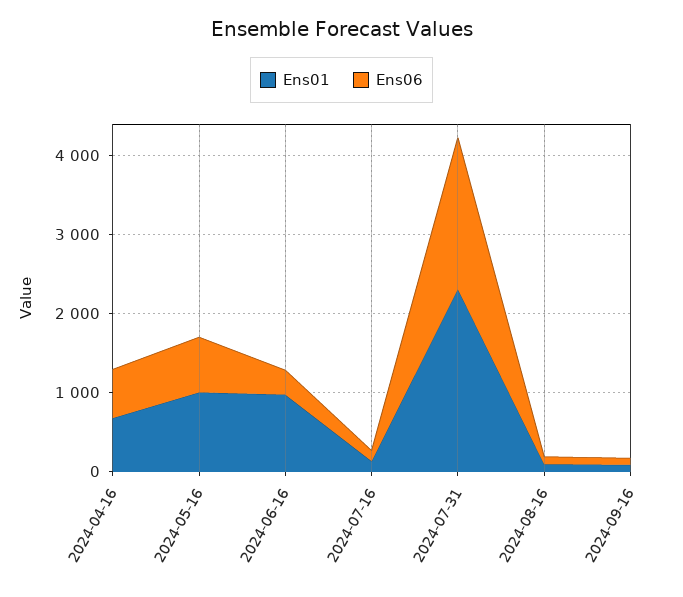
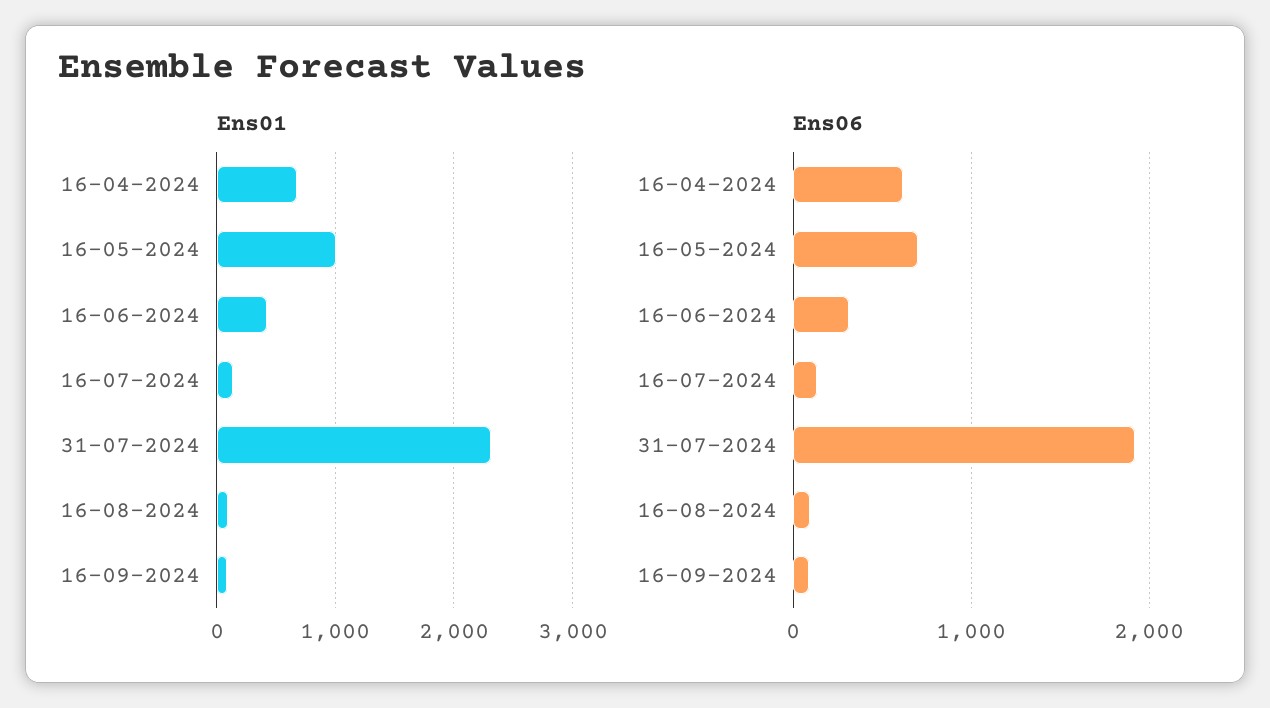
Ens01, 2024-06-16: 1000 -> 400

